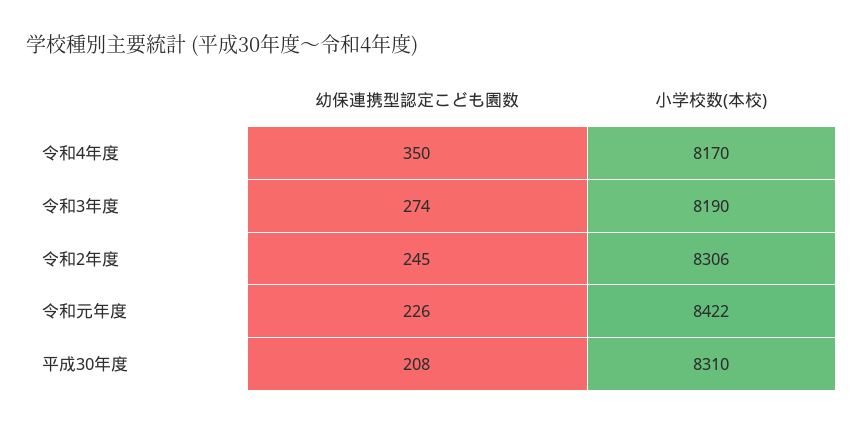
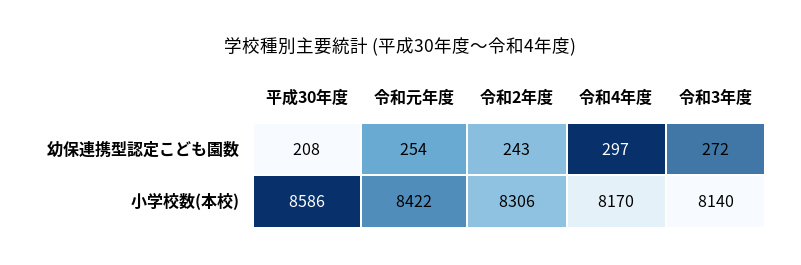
幼保連携型認定こども園数, 令和4年度: 350 -> 297
幼保連携型認定こども園数, 令和3年度: 274 -> 272
小学校数(本校), 令和3年度: 8190 -> 8140
幼保連携型認定こども園数, 令和2年度: 245 -> 243
幼保連携型認定こども園数, 令和元年度: 226 -> 254
小学校数(本校), 平成30年度: 8310 -> 8586

